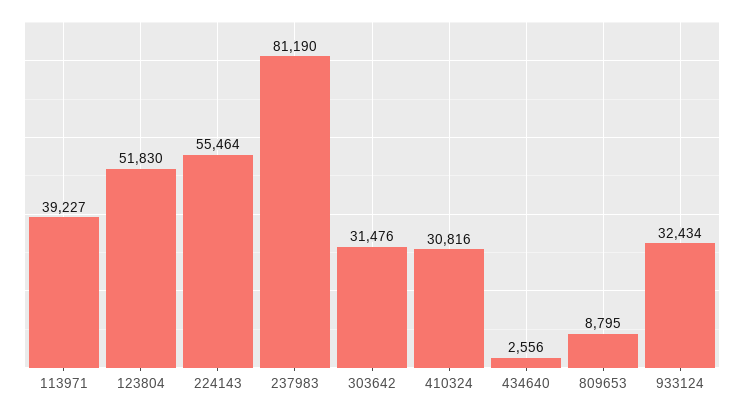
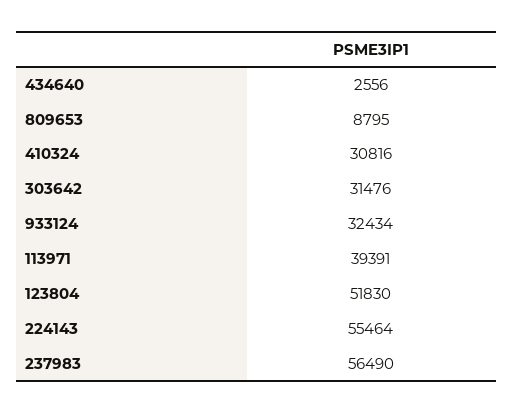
113971: 39227 -> 39391
237983: 81190 -> 56490

